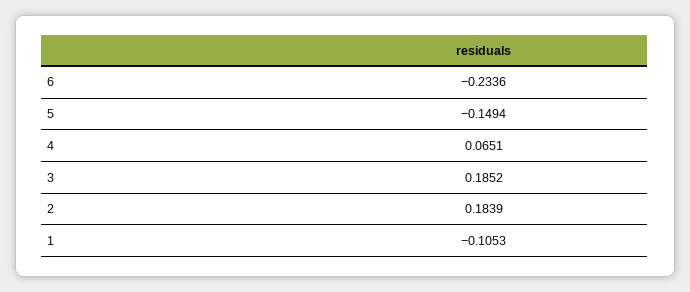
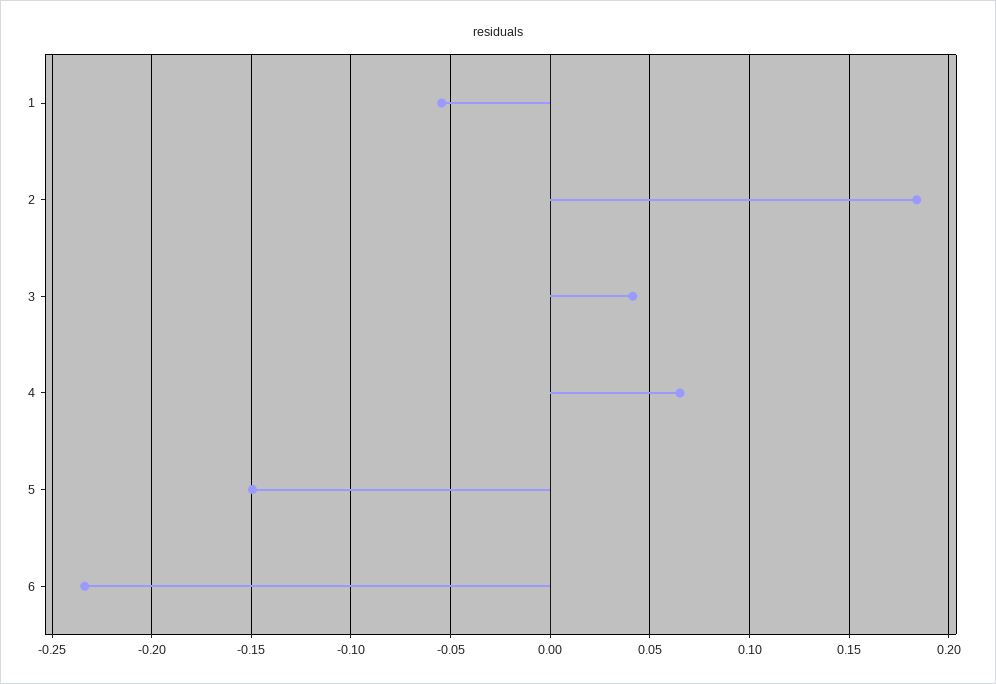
3: 0.1852 -> 0.04
1: -0.1053 -> -0.055

